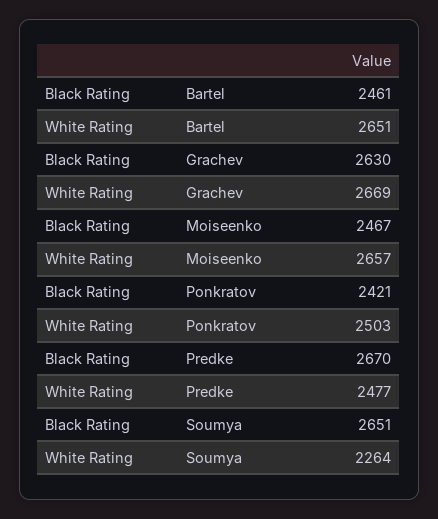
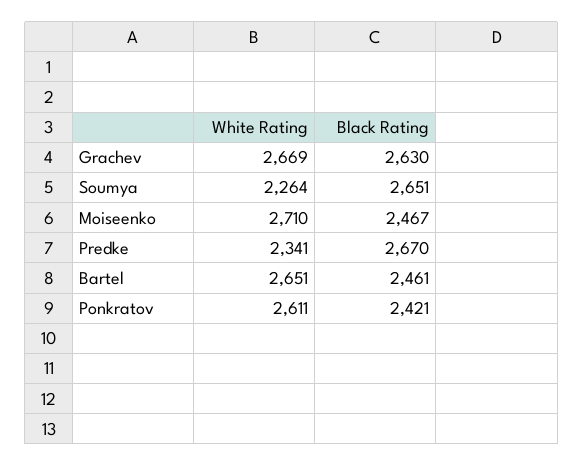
White Rating, Moiseenko: 2657 -> 2710
White Rating, Ponkratov: 2503 -> 2611
White Rating, Predke: 2477 -> 2341

